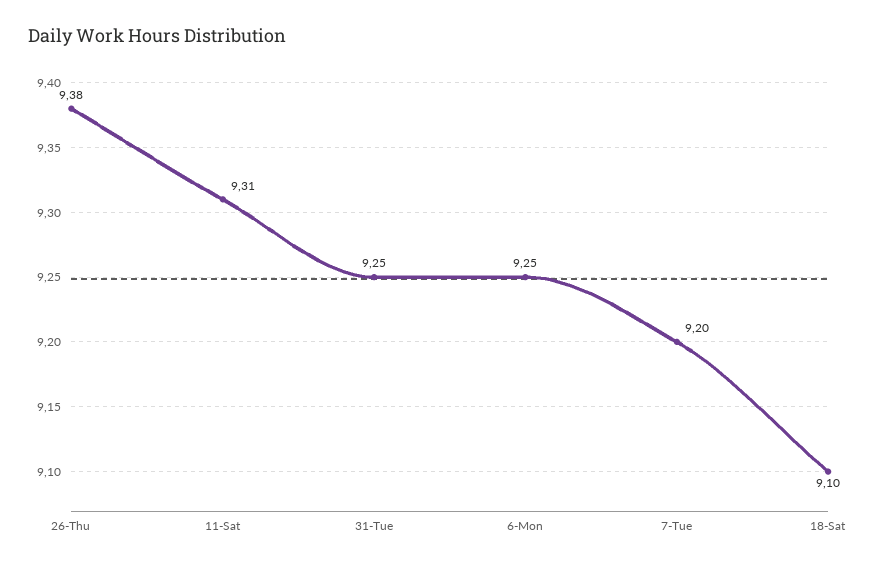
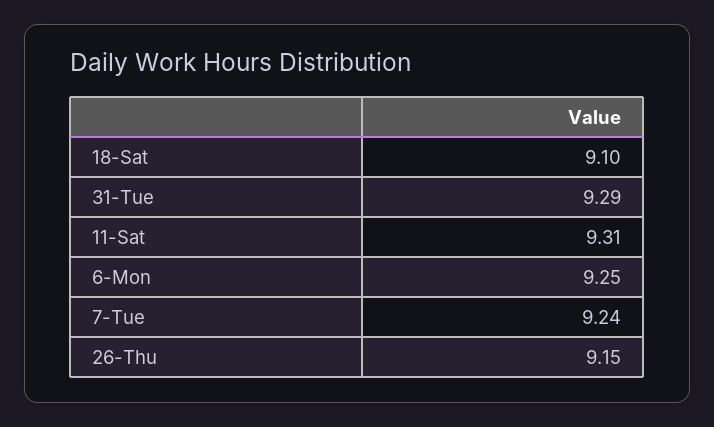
26-Thu: 9.38 -> 9.15
31-Tue: 9.25 -> 9.29
7-Tue: 9.2 -> 9.24

